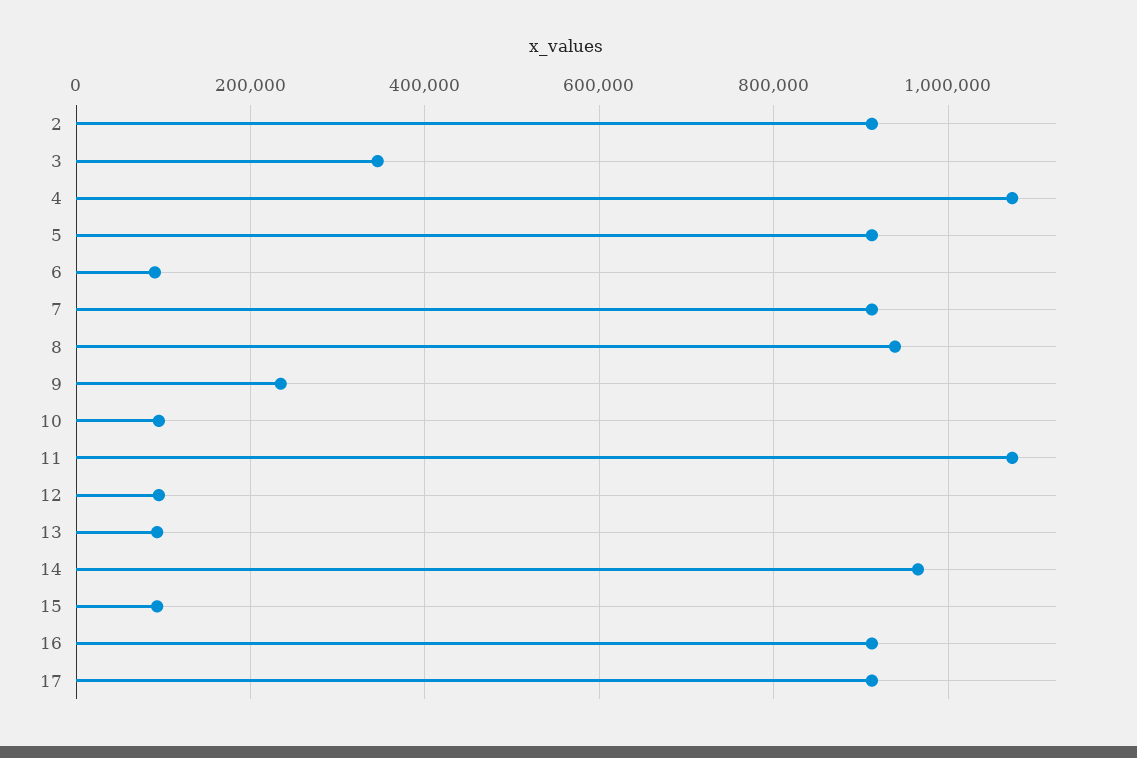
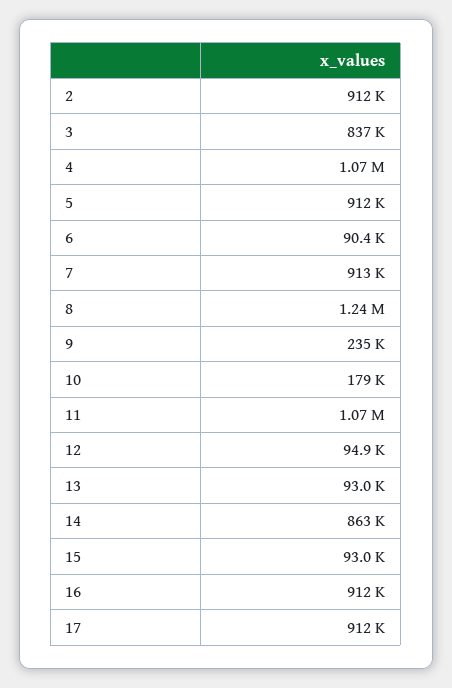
3: 340000 -> 837000
8: 940000 -> 1240000
10: 100000 -> 179000
14: 960000 -> 863000

